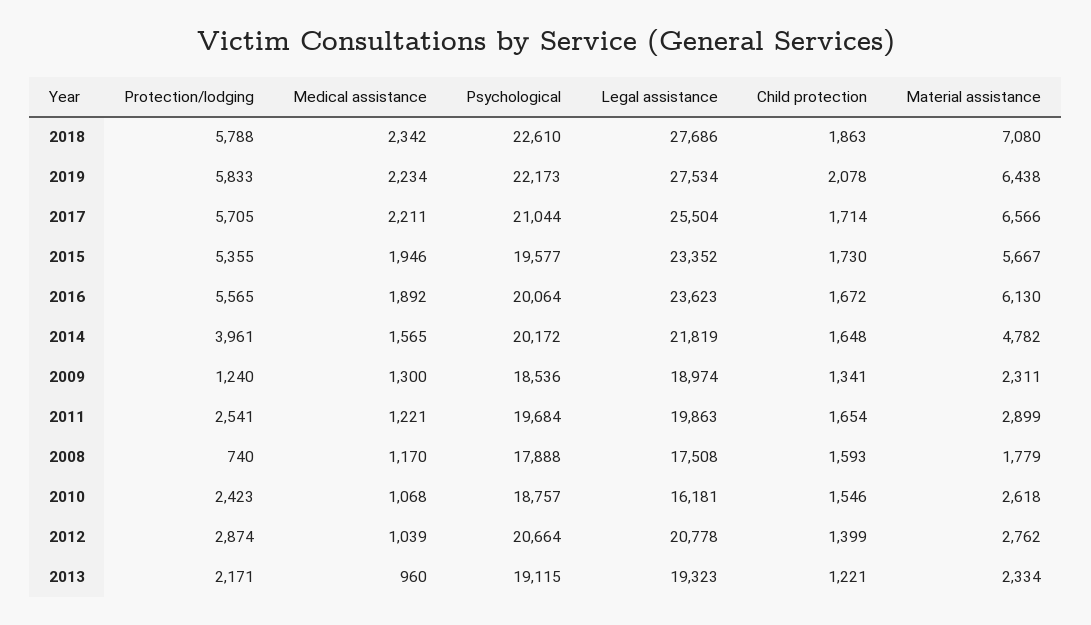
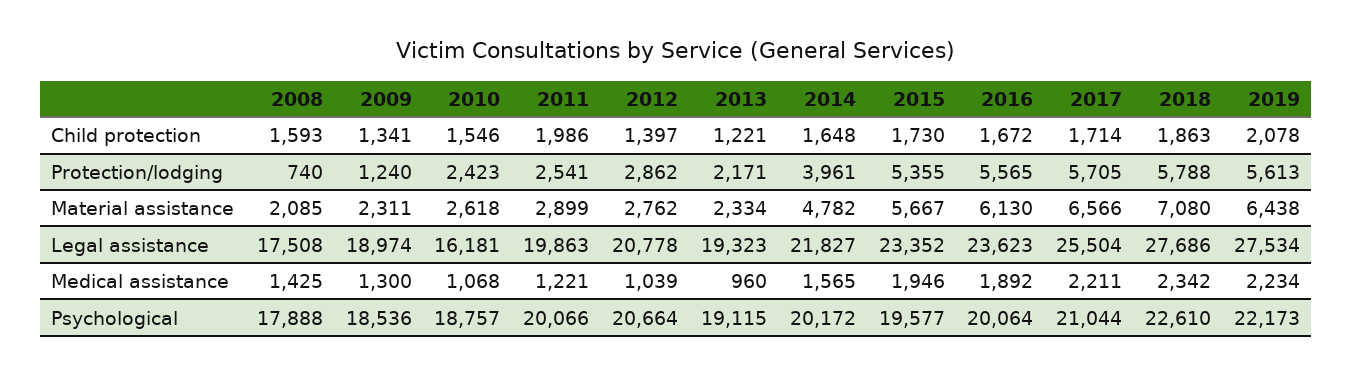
Protection/lodging, 2019: 5833 -> 5613
Legal assistance, 2014: 21819 -> 21827
Psychological, 2011: 19684 -> 20066
Child protection, 2011: 1654 -> 1986
Medical assistance, 2008: 1170 -> 1425
Material assistance, 2008: 1779 -> 2085
Protection/lodging, 2012: 2874 -> 2862
Child protection, 2012: 1399 -> 1397

